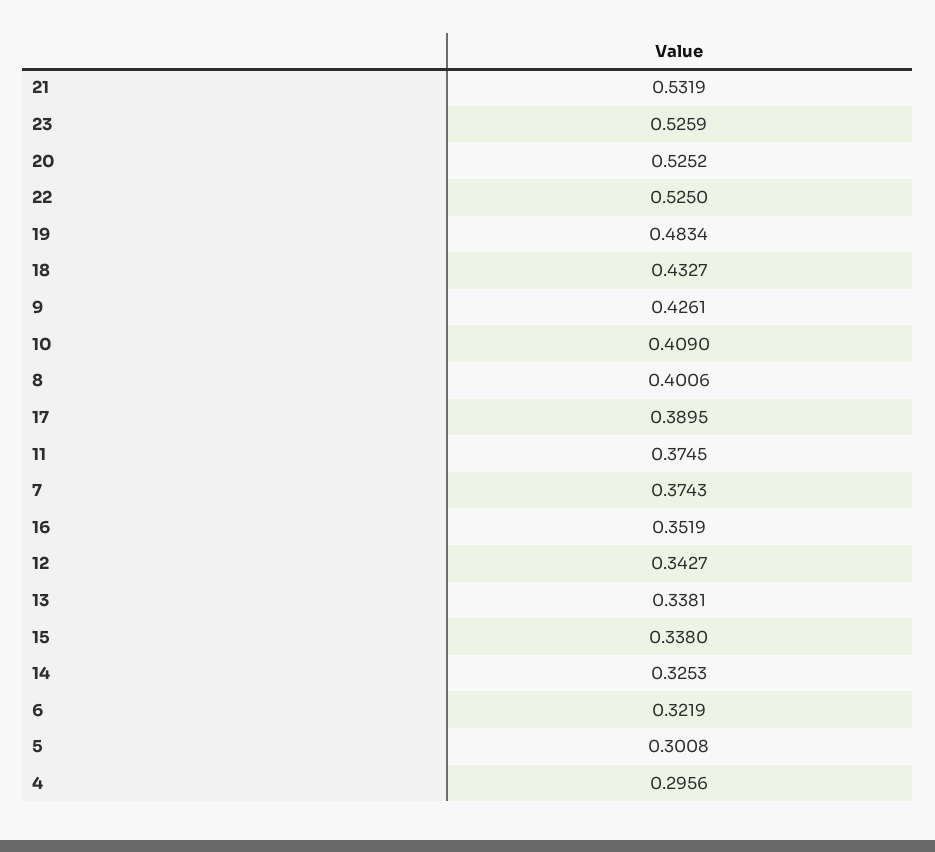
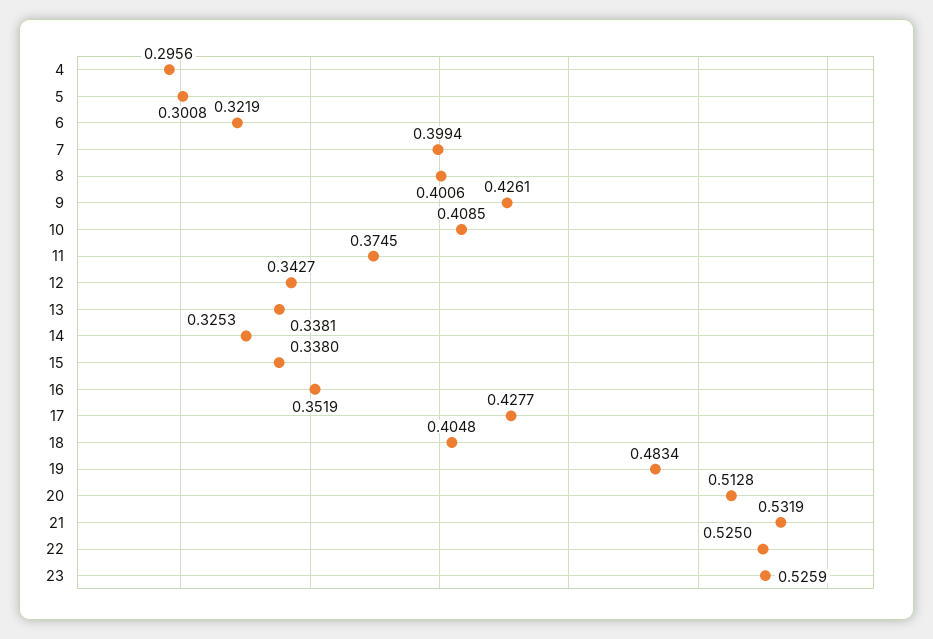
20: 0.5252 -> 0.5128
18: 0.4327 -> 0.4048
10: 0.409 -> 0.4085
17: 0.3895 -> 0.4277
7: 0.3743 -> 0.3994

